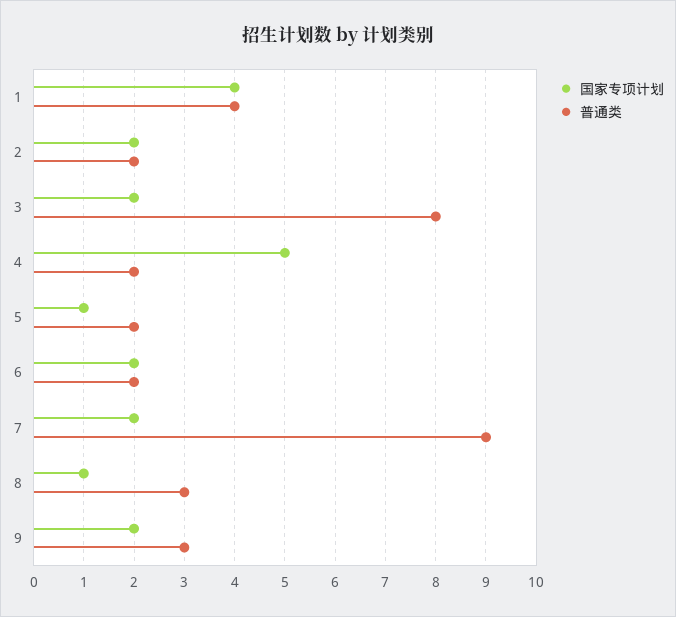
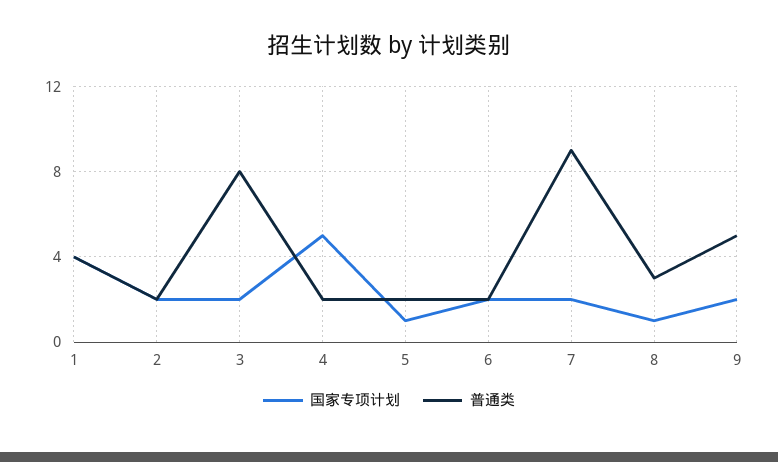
普通类, 9: 3 -> 5

